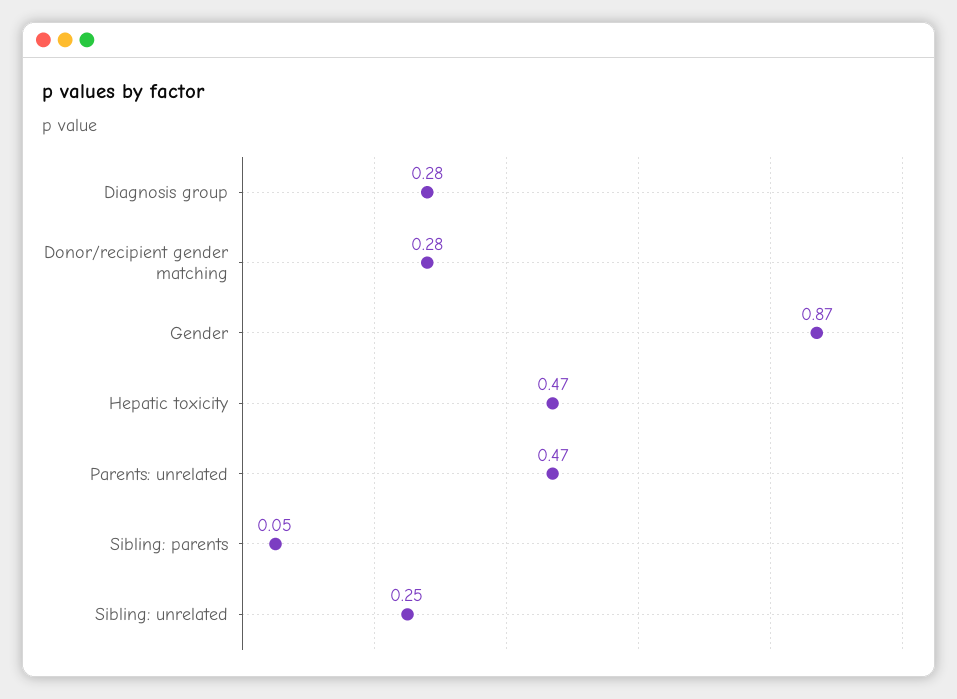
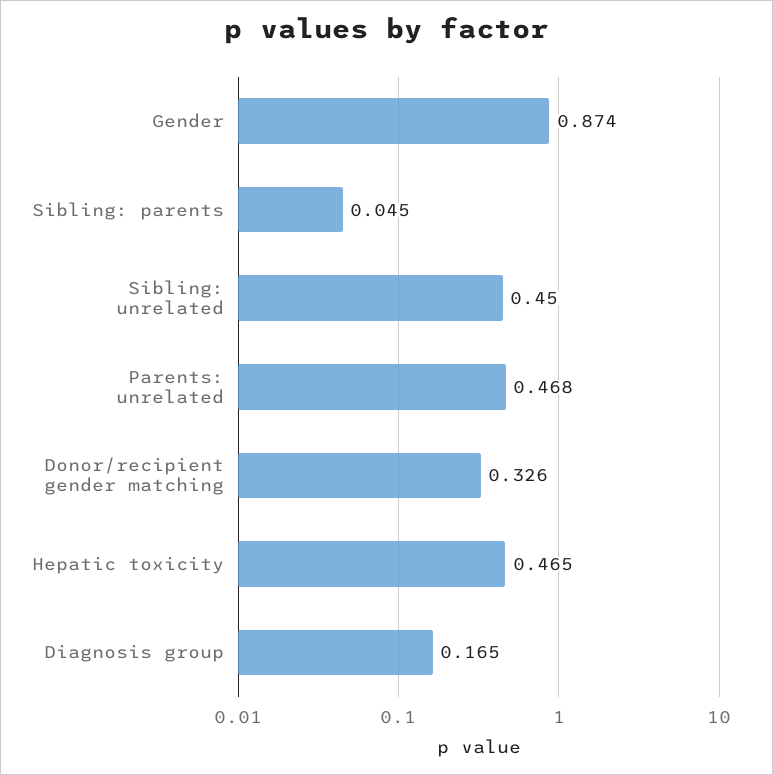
Diagnosis group: 0.28 -> 0.165
Donor/recipient gender matching: 0.28 -> 0.326
Sibling: unrelated: 0.25 -> 0.45

